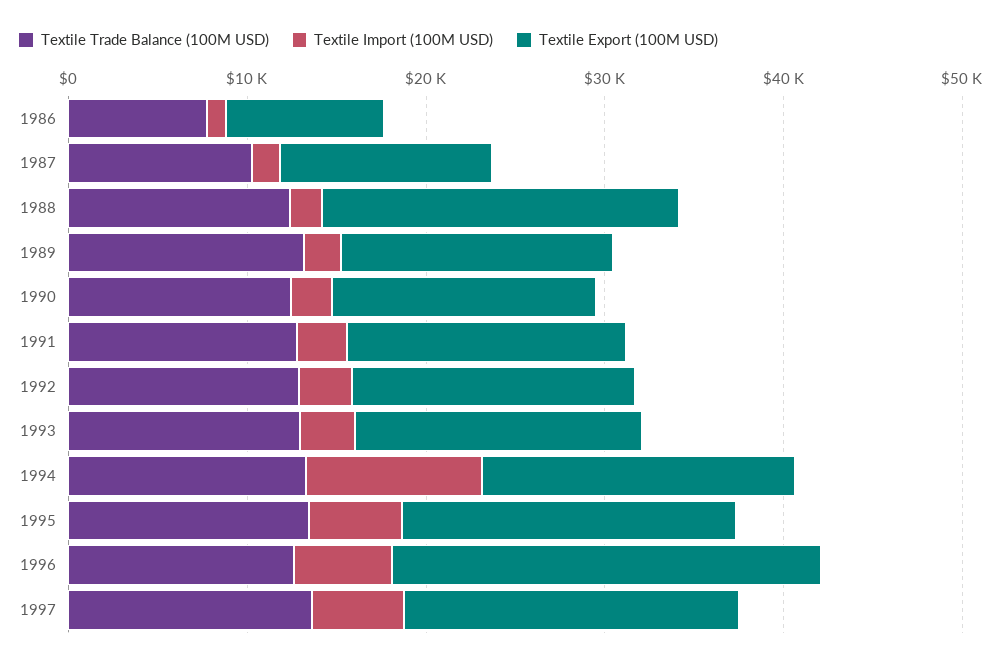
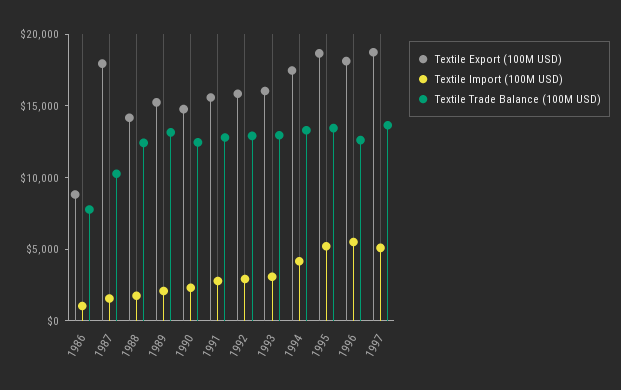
Textile Export (100M USD), 1987: 12000 -> 18000
Textile Export (100M USD), 1988: 20000 -> 14000
Textile Import (100M USD), 1994: 10000 -> 4000
Textile Export (100M USD), 1996: 24000 -> 18000

